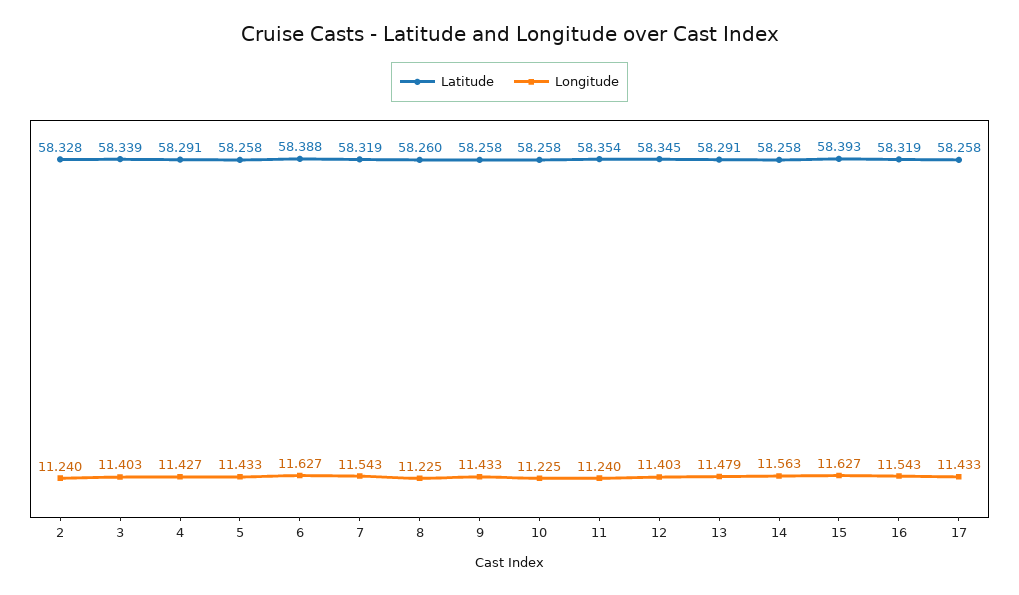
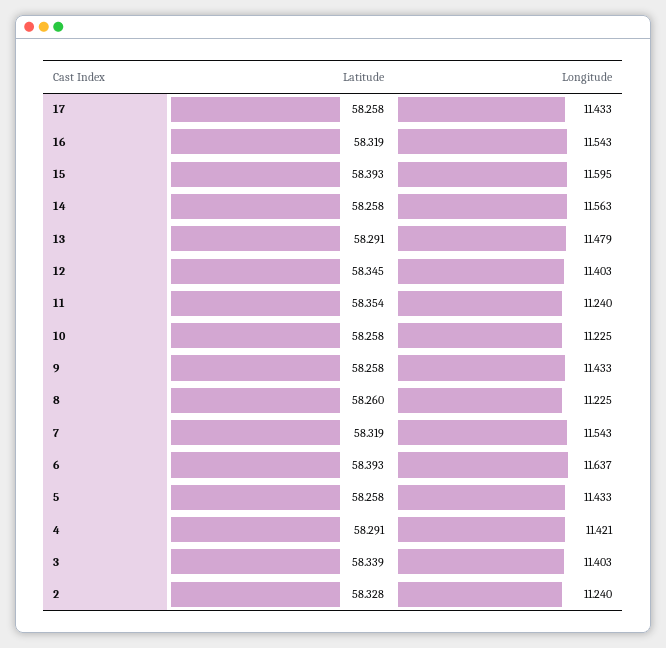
Longitude, 4: 11.427 -> 11.421
Latitude, 6: 58.388 -> 58.393
Longitude, 6: 11.627 -> 11.637
Longitude, 15: 11.627 -> 11.595

